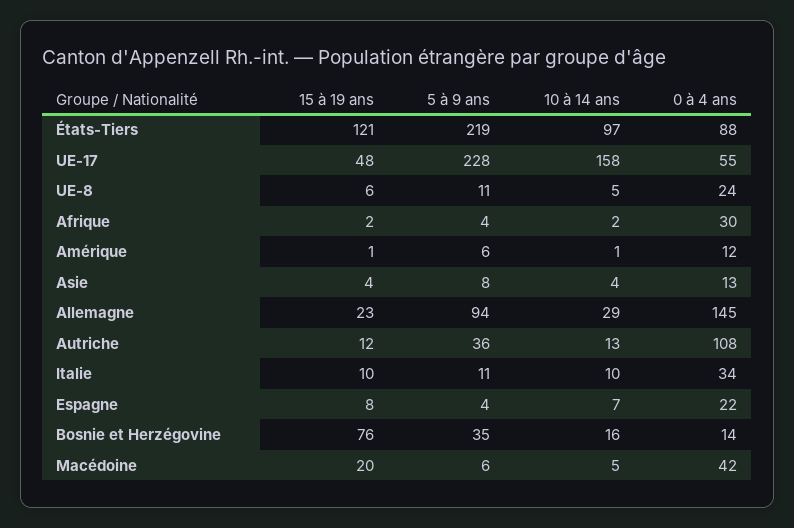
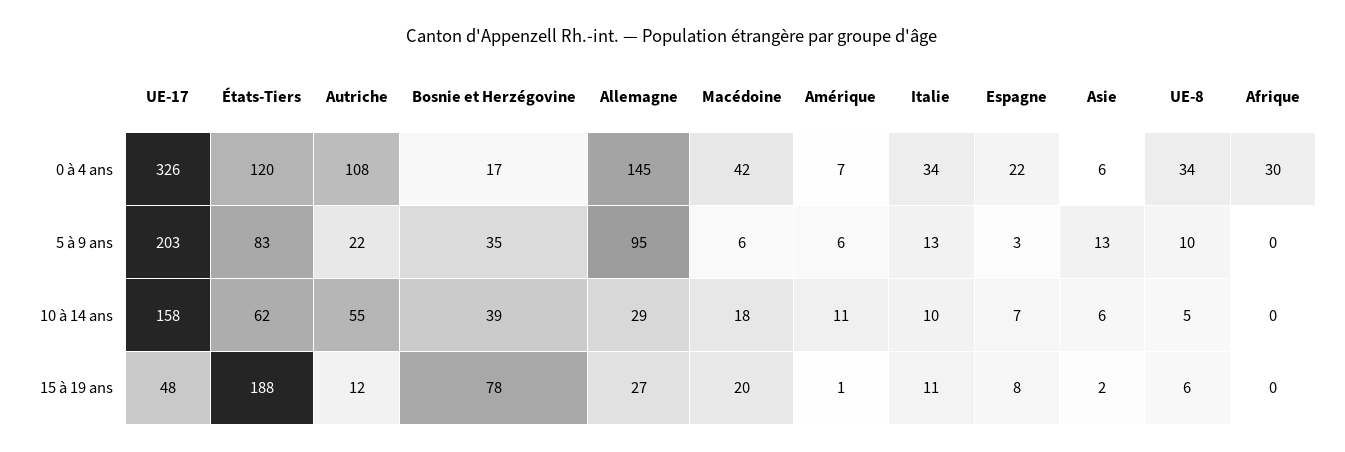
15 à 19 ans, États-Tiers: 121 -> 188
5 à 9 ans, États-Tiers: 219 -> 83
10 à 14 ans, États-Tiers: 97 -> 62
0 à 4 ans, États-Tiers: 88 -> 120
5 à 9 ans, UE-17: 228 -> 203
0 à 4 ans, UE-17: 55 -> 326
5 à 9 ans, UE-8: 11 -> 10
0 à 4 ans, UE-8: 24 -> 34
15 à 19 ans, Afrique: 2 -> 0
5 à 9 ans, Afrique: 4 -> 0
10 à 14 ans, Afrique: 2 -> 0
10 à 14 ans, Amérique: 1 -> 11
0 à 4 ans, Amérique: 12 -> 7
15 à 19 ans, Asie: 4 -> 2
5 à 9 ans, Asie: 8 -> 13
10 à 14 ans, Asie: 4 -> 6
0 à 4 ans, Asie: 13 -> 6
15 à 19 ans, Allemagne: 23 -> 27
5 à 9 ans, Allemagne: 94 -> 95
5 à 9 ans, Autriche: 36 -> 22
10 à 14 ans, Autriche: 13 -> 55
15 à 19 ans, Italie: 10 -> 11
5 à 9 ans, Italie: 11 -> 13
5 à 9 ans, Espagne: 4 -> 3
15 à 19 ans, Bosnie et Herzégovine: 76 -> 78
10 à 14 ans, Bosnie et Herzégovine: 16 -> 39
0 à 4 ans, Bosnie et Herzégovine: 14 -> 17
10 à 14 ans, Macédoine: 5 -> 18

